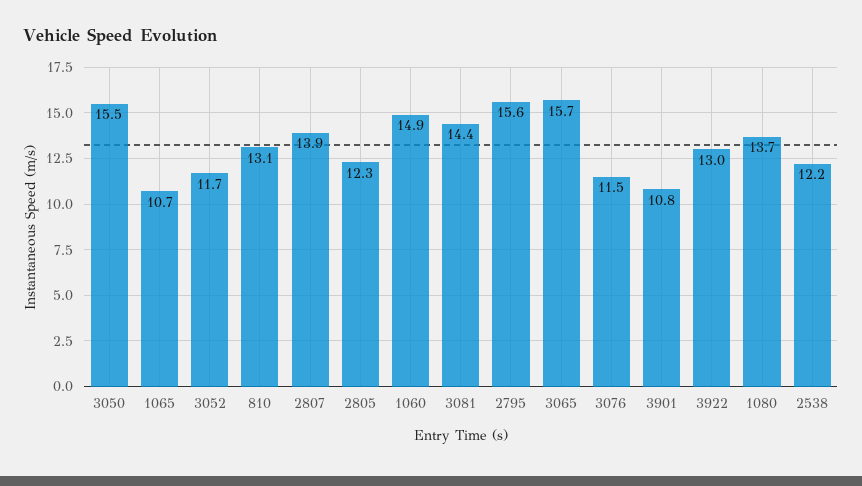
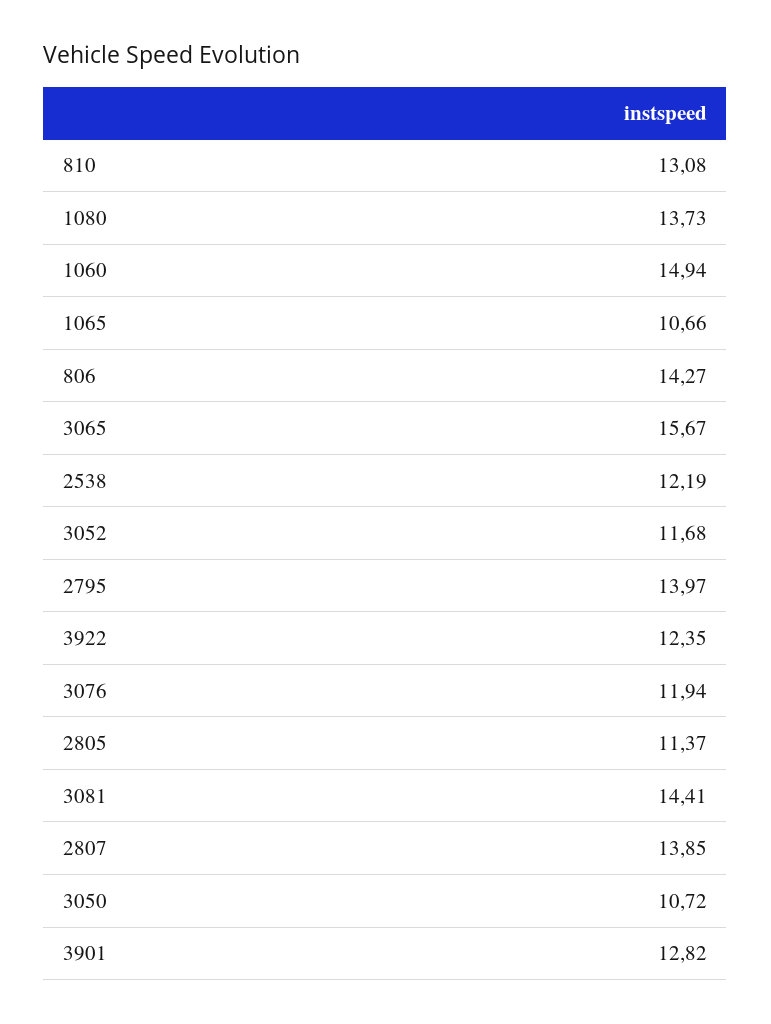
3050: 15.5 -> 10.72
2805: 12.3 -> 11.37
2795: 15.6 -> 13.97
3076: 11.5 -> 11.94
3901: 10.8 -> 12.82
3922: 13 -> 12.35
806: none -> 14.27

